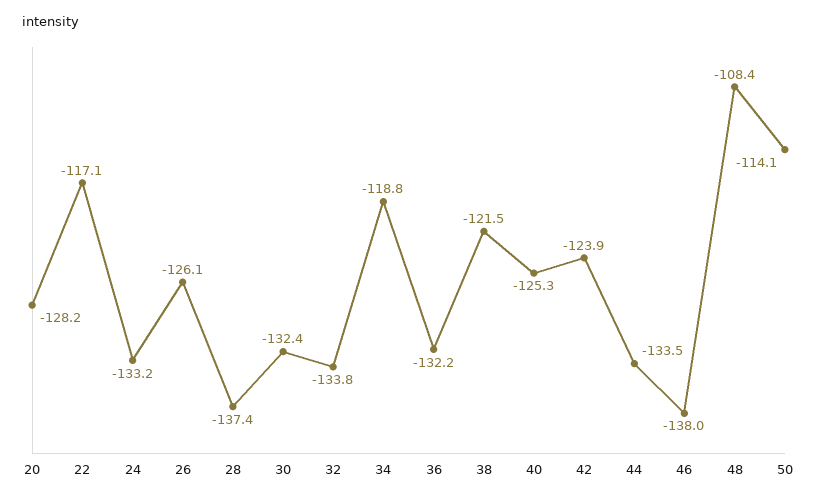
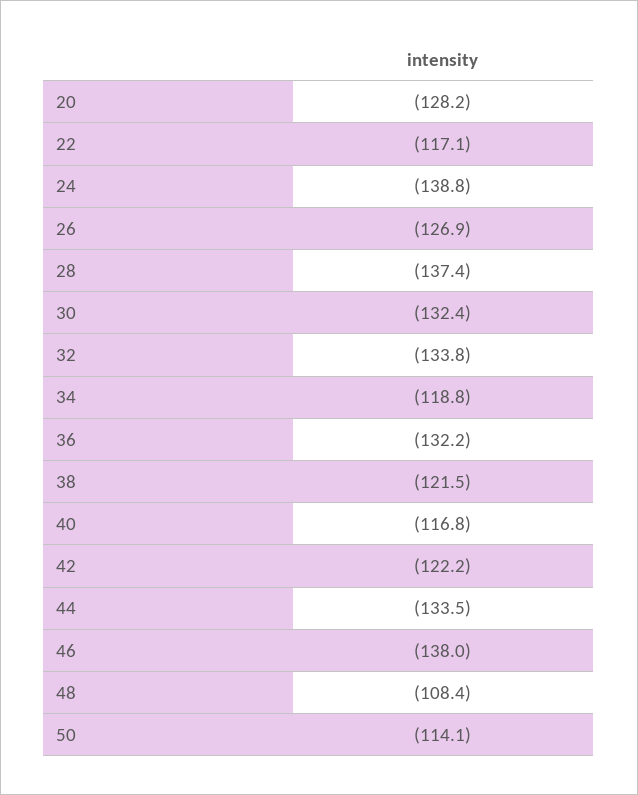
24: -133.2 -> -138.8
26: -126.1 -> -126.9
40: -125.3 -> -116.8
42: -123.9 -> -122.2

